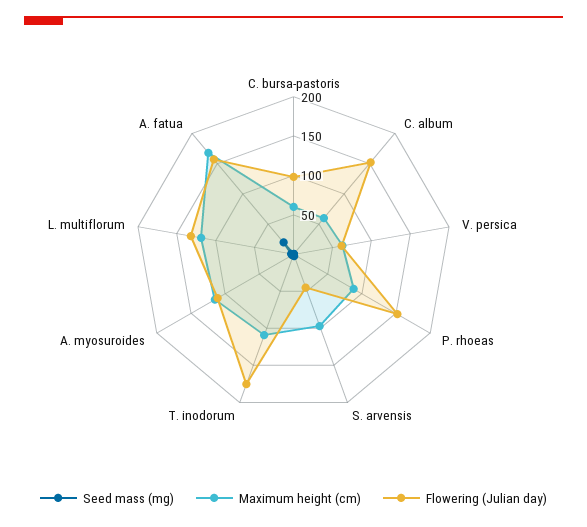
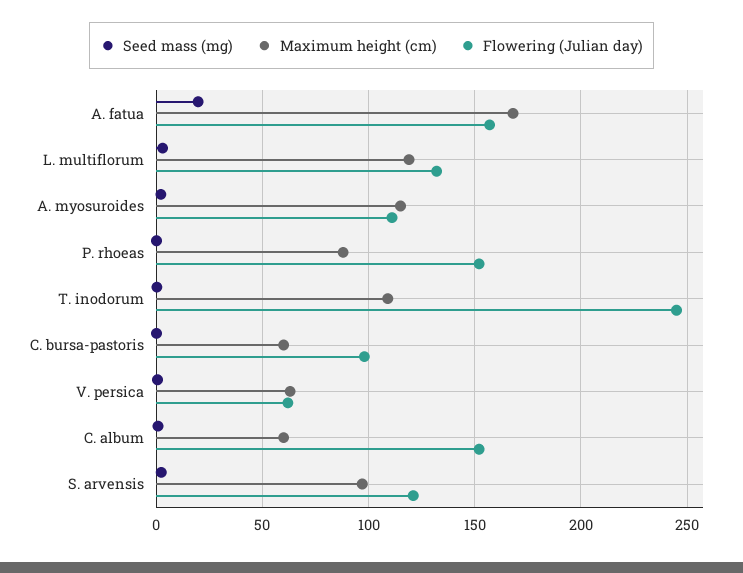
Flowering (Julian day), S. arvensis: 50 -> 120
Flowering (Julian day), T. inodorum: 175 -> 245

